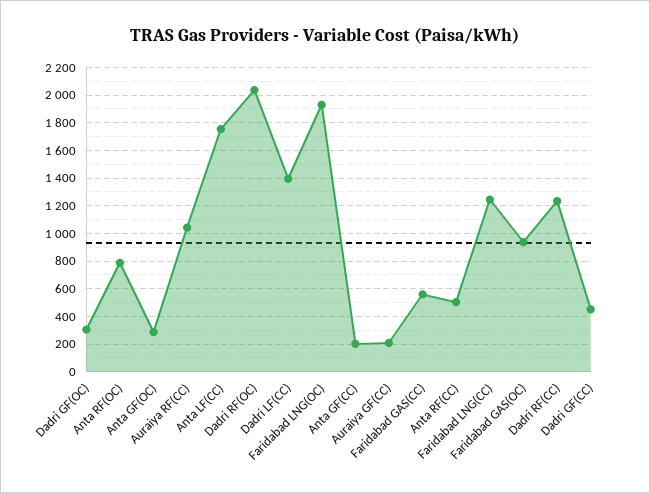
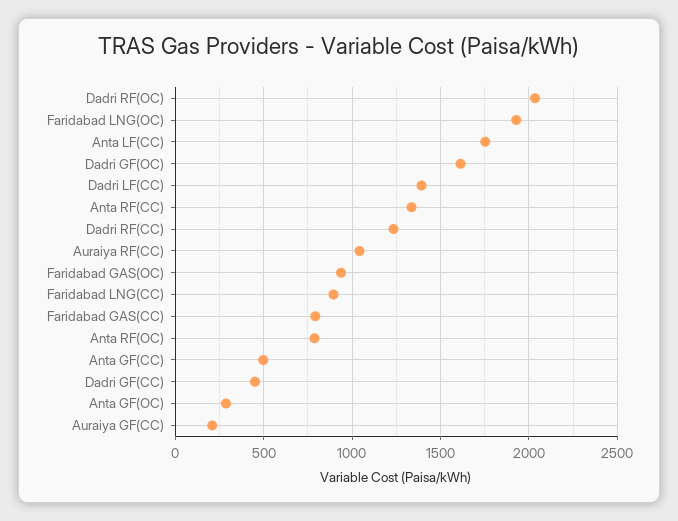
Dadri GF(OC): 300 -> 1600
Anta GF(CC): 200 -> 500
Faridabad GAS(CC): 550 -> 800
Anta RF(CC): 500 -> 1350
Faridabad LNG(CC): 1250 -> 900

